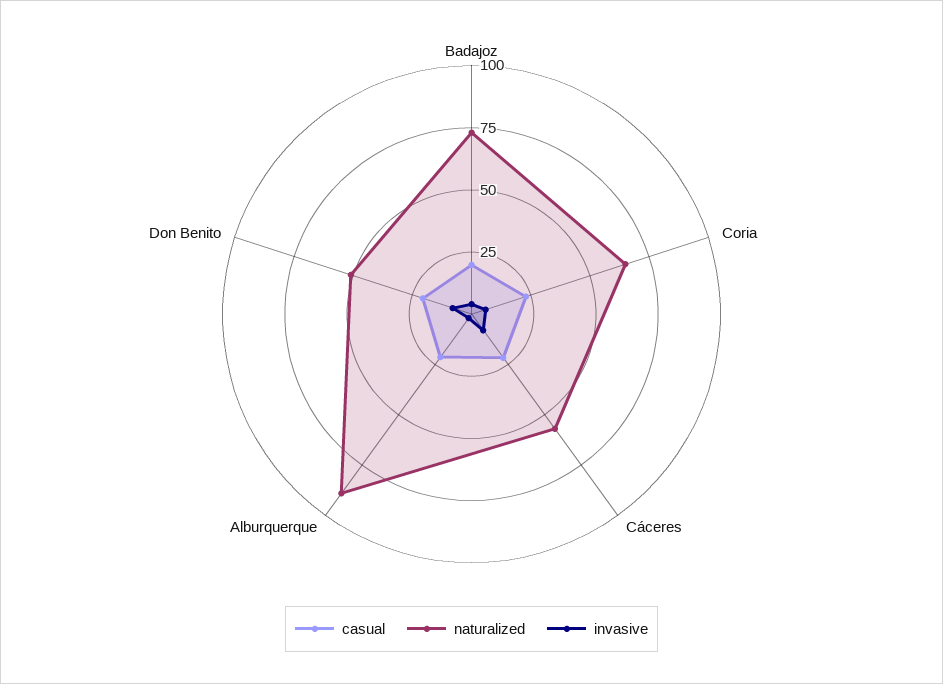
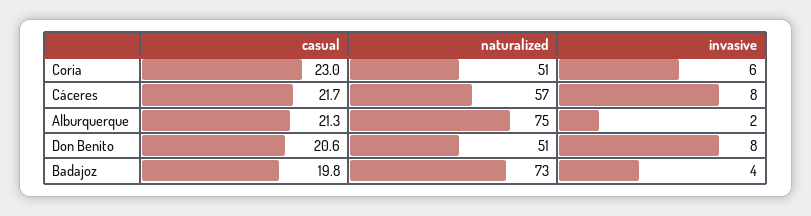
naturalized, Coria: 65 -> 51
naturalized, Alburquerque: 90 -> 75

